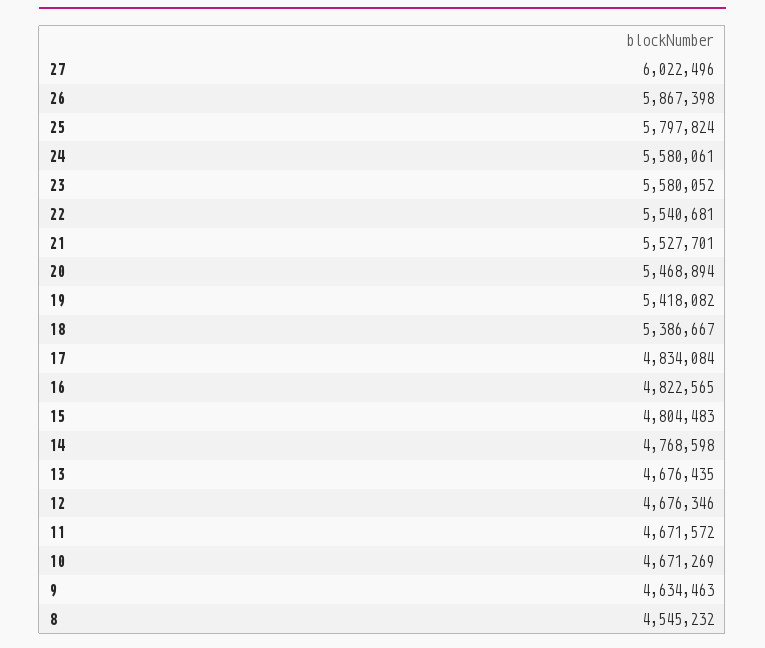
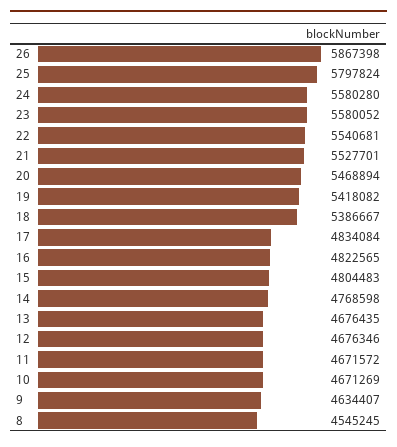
27: 6022496 -> none
24: 5580061 -> 5580280
9: 4634463 -> 4634407
8: 4545232 -> 4545245

